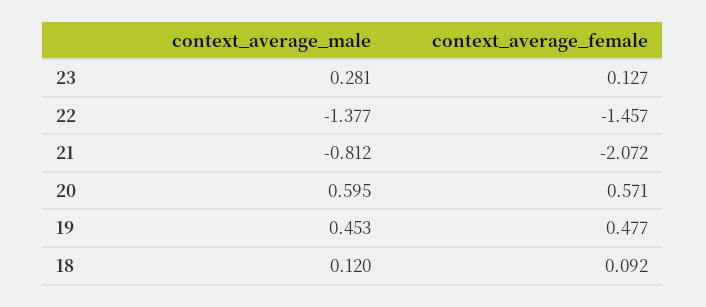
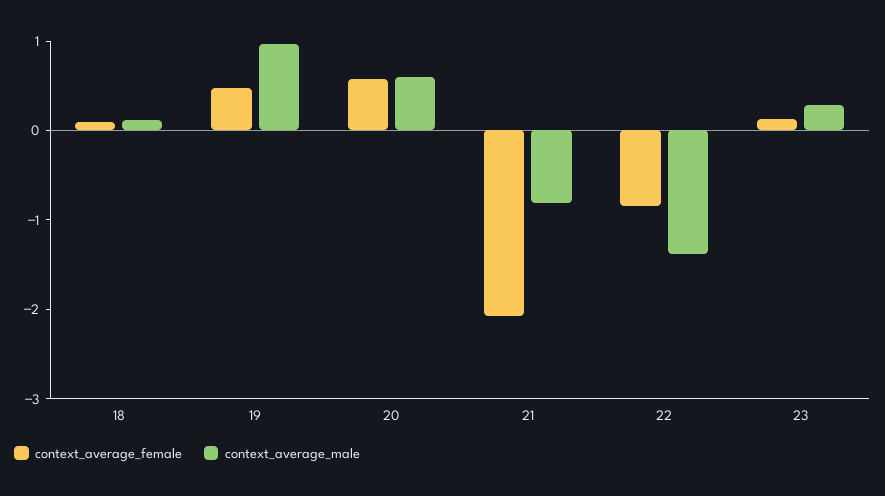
context_average_female, 22: -1.457 -> -0.8
context_average_male, 19: 0.453 -> 1

